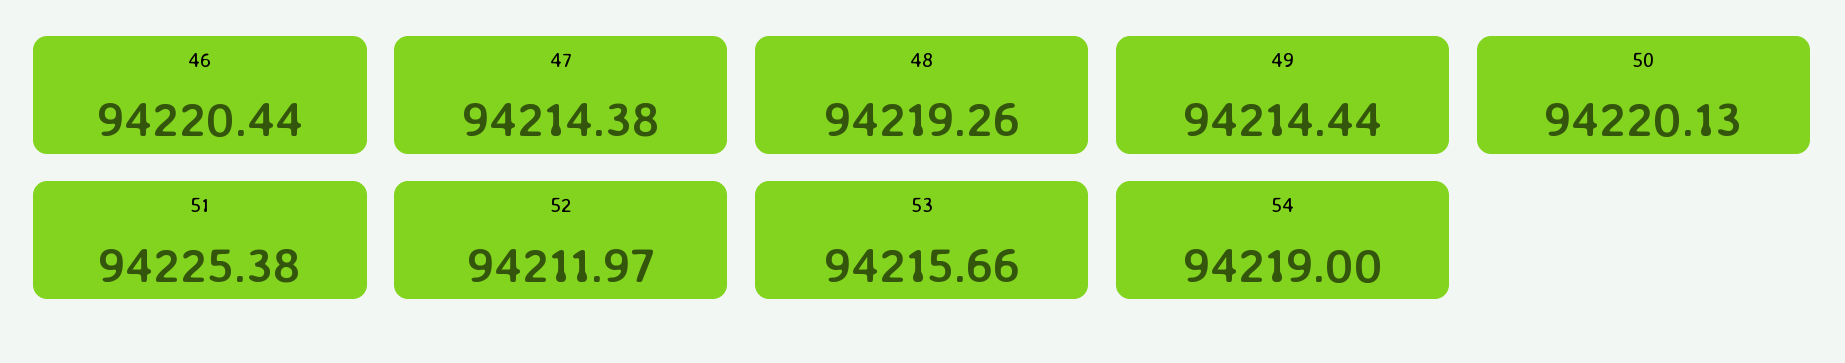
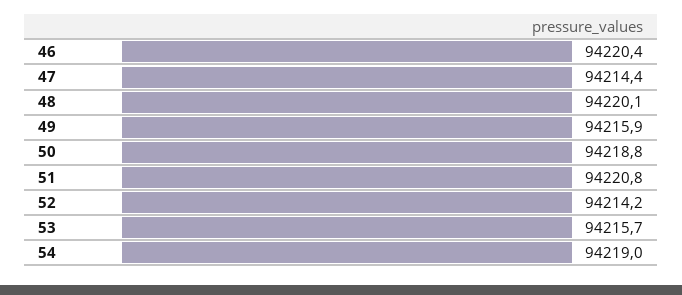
48: 94219.26 -> 94220.1
49: 94214.44 -> 94215.9
50: 94220.13 -> 94218.8
51: 94225.38 -> 94220.8
52: 94211.97 -> 94214.2

